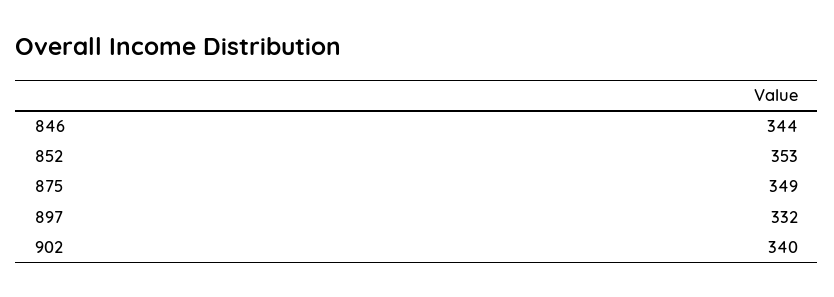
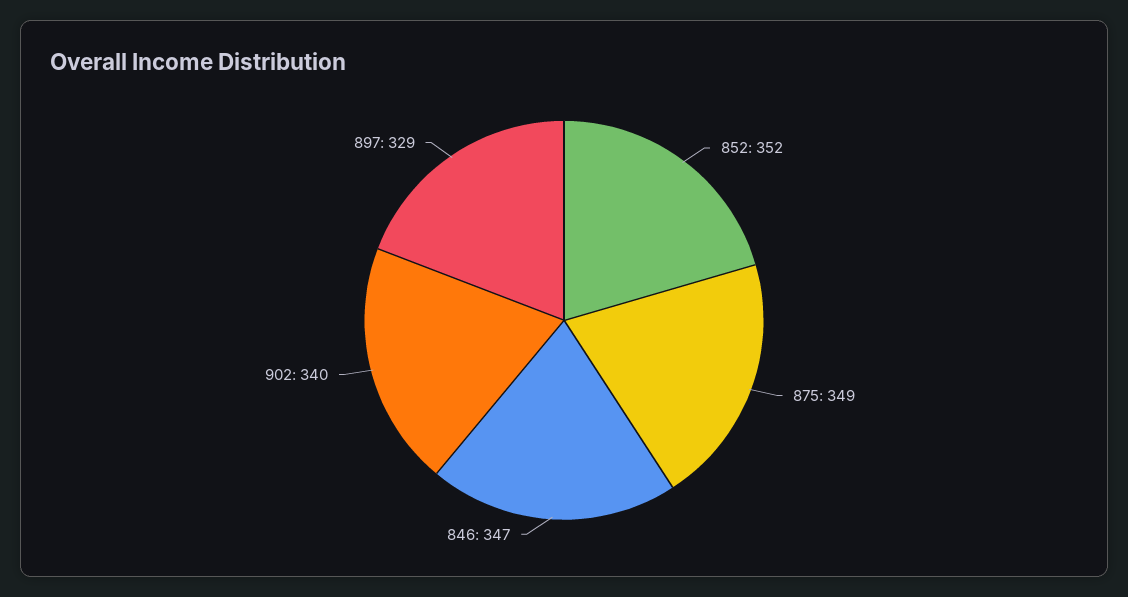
846: 344 -> 347
852: 353 -> 352
897: 332 -> 329

